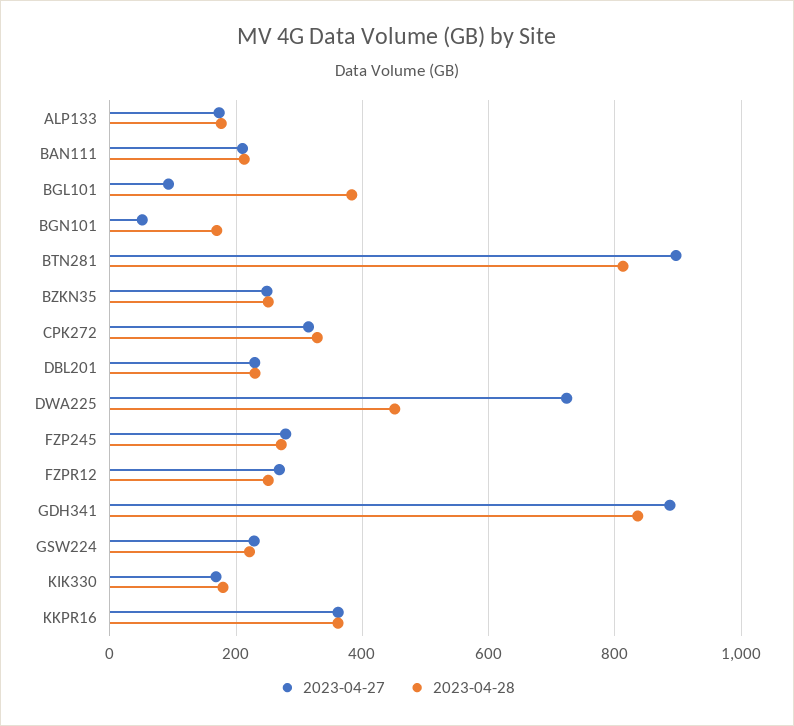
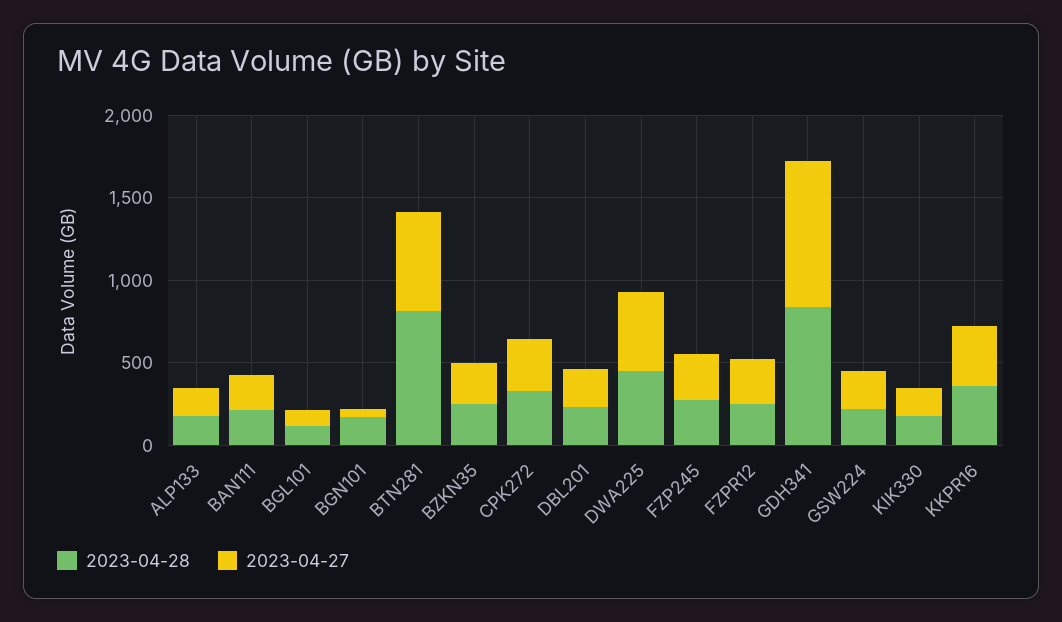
2023-04-28, BGL101: 380 -> 100
2023-04-27, BTN281: 900 -> 600
2023-04-27, DWA225: 720 -> 500

